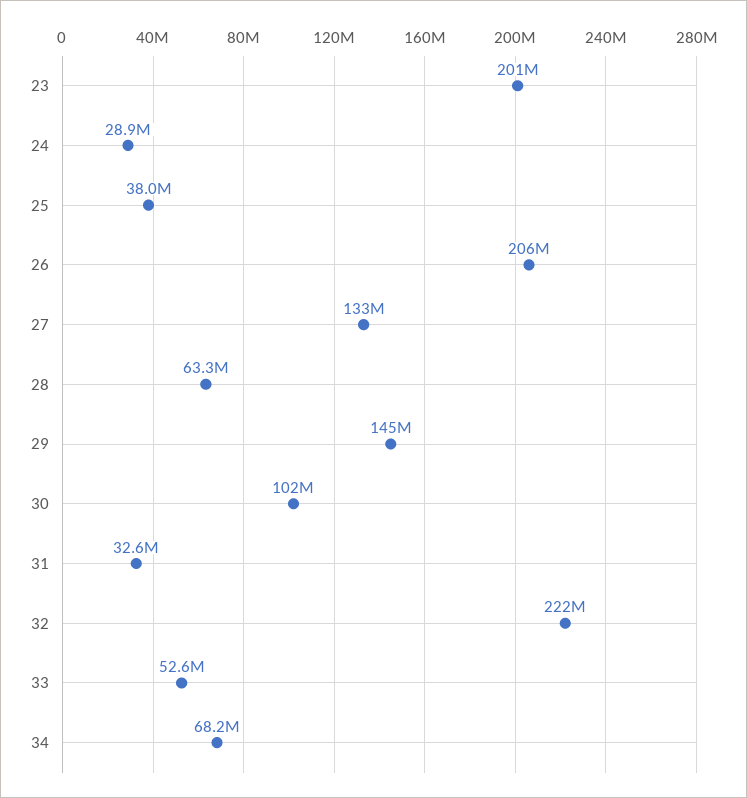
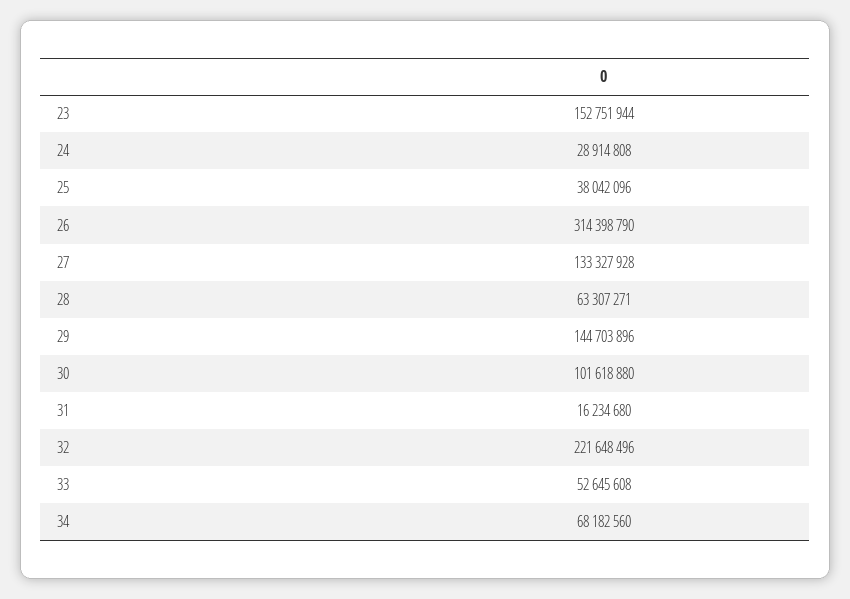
23: 201000000 -> 152751944
26: 206000000 -> 314398790
31: 32600000 -> 16234680

